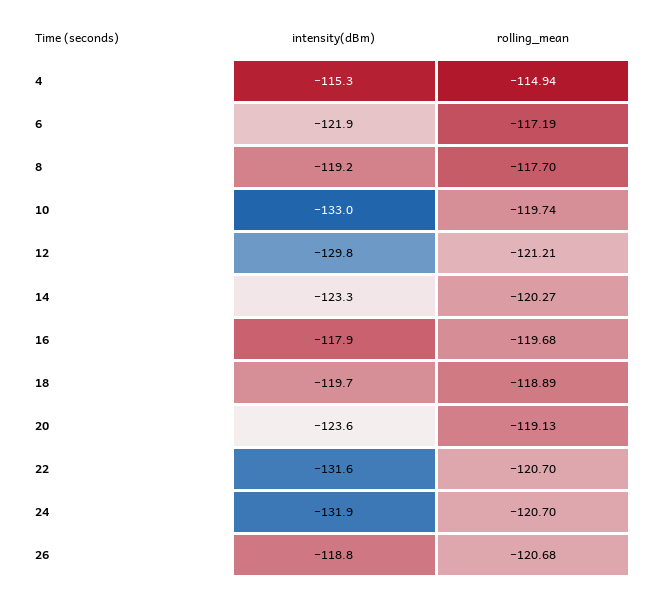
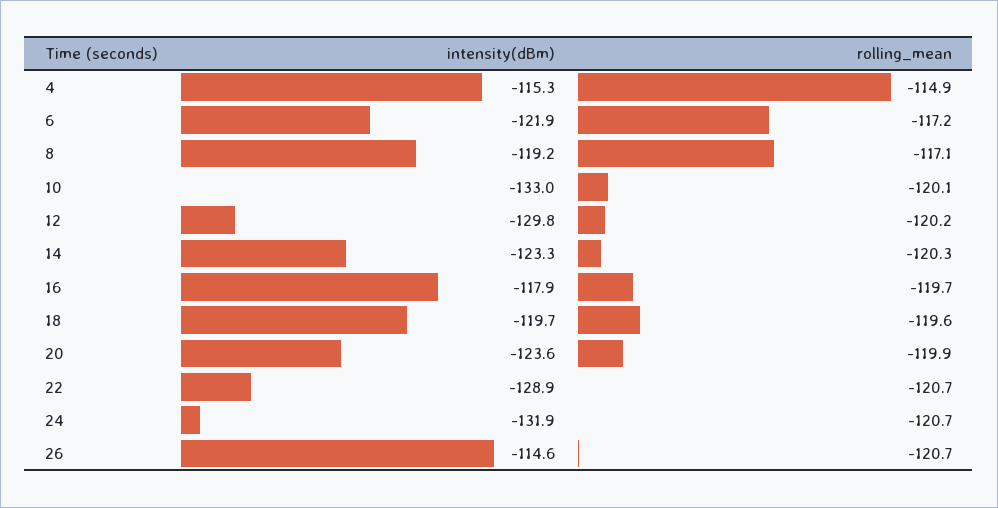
rolling_mean, 8: -117.7 -> -117.1
rolling_mean, 10: -119.74 -> -120.1
rolling_mean, 12: -121.21 -> -120.2
rolling_mean, 18: -118.89 -> -119.6
rolling_mean, 20: -119.13 -> -119.9
intensity(dBm), 22: -131.6 -> -128.9
intensity(dBm), 26: -118.8 -> -114.6

